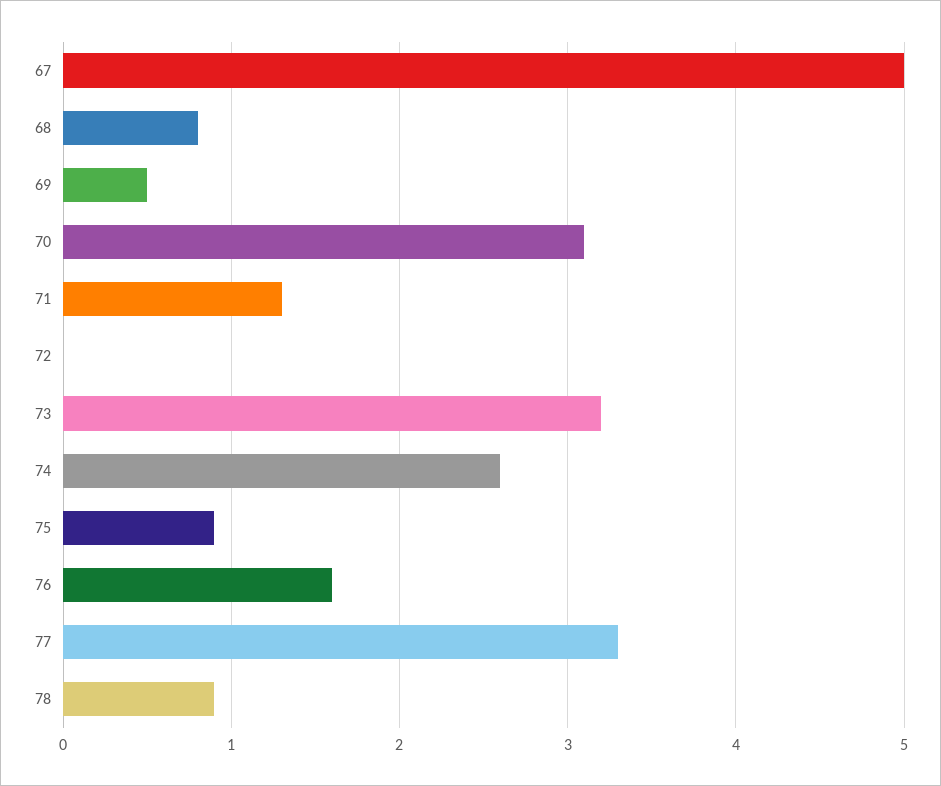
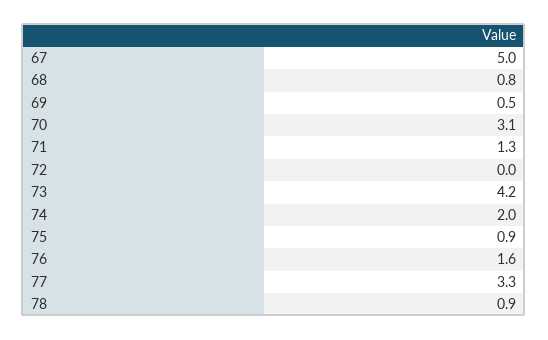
73: 3.2 -> 4.2
74: 2.6 -> 2

